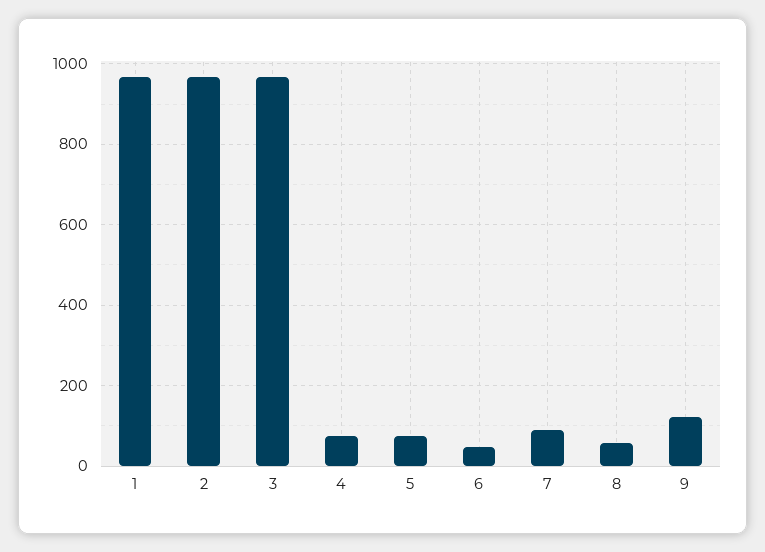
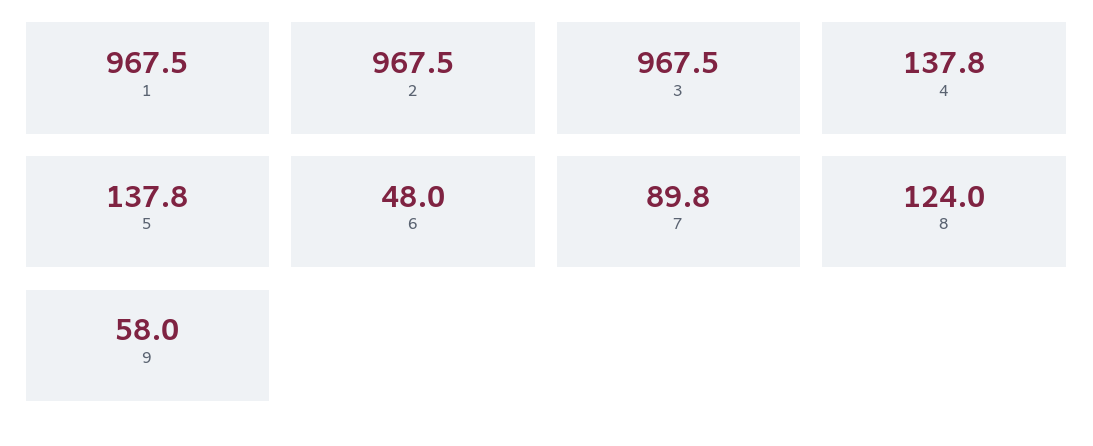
4: 80 -> 137.8
5: 80 -> 137.8
8: 60 -> 124
9: 120 -> 58

